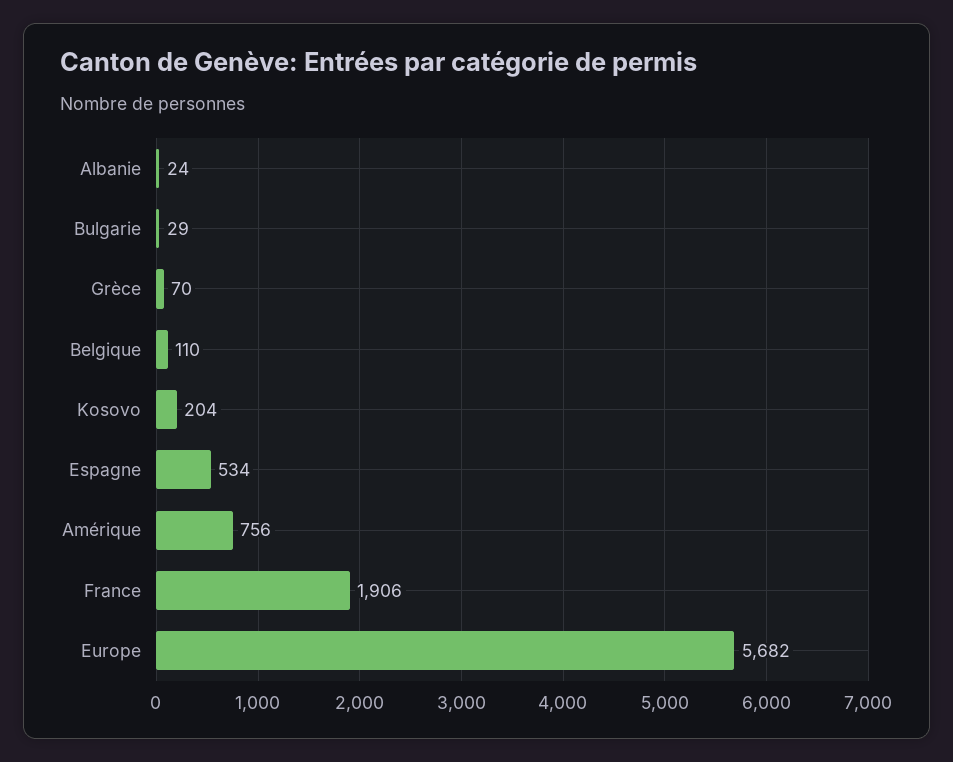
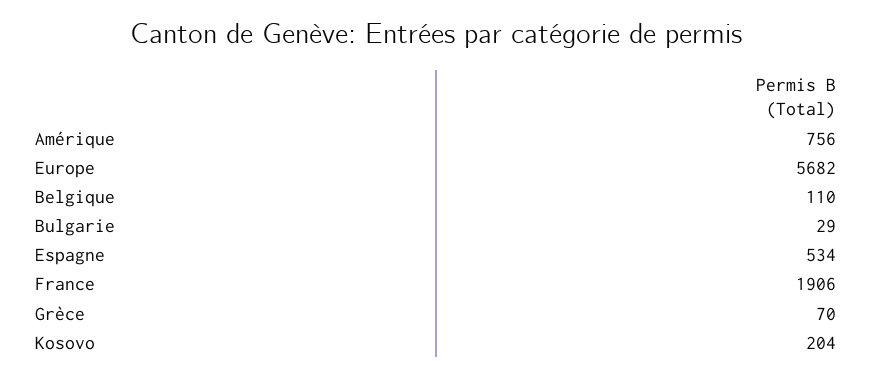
Albanie: 24 -> none

